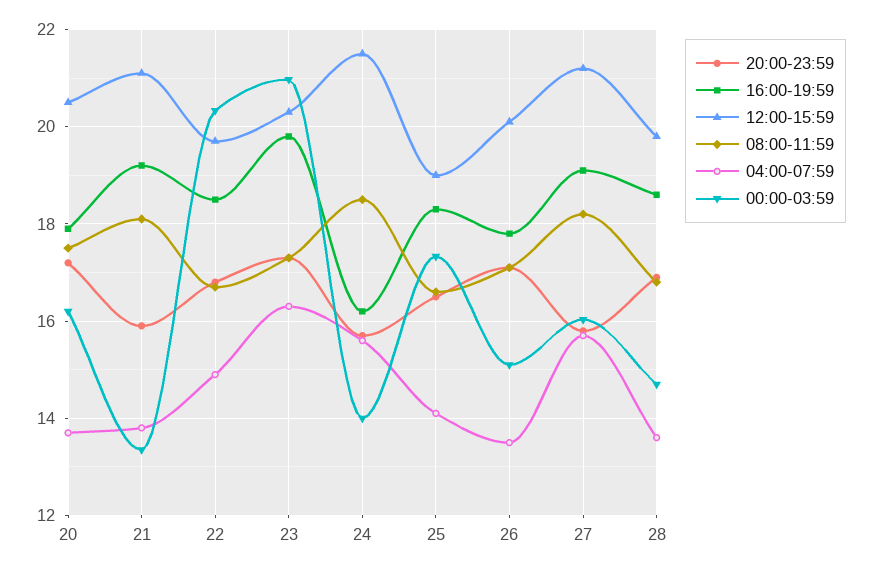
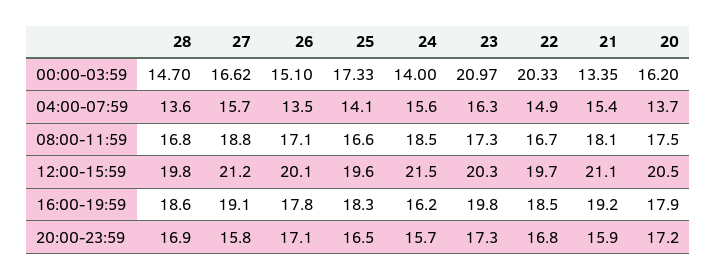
04:00-07:59, 21: 13.8 -> 15.4
12:00-15:59, 25: 19 -> 19.6
08:00-11:59, 27: 18.2 -> 18.8
00:00-03:59, 27: 16 -> 16.62

